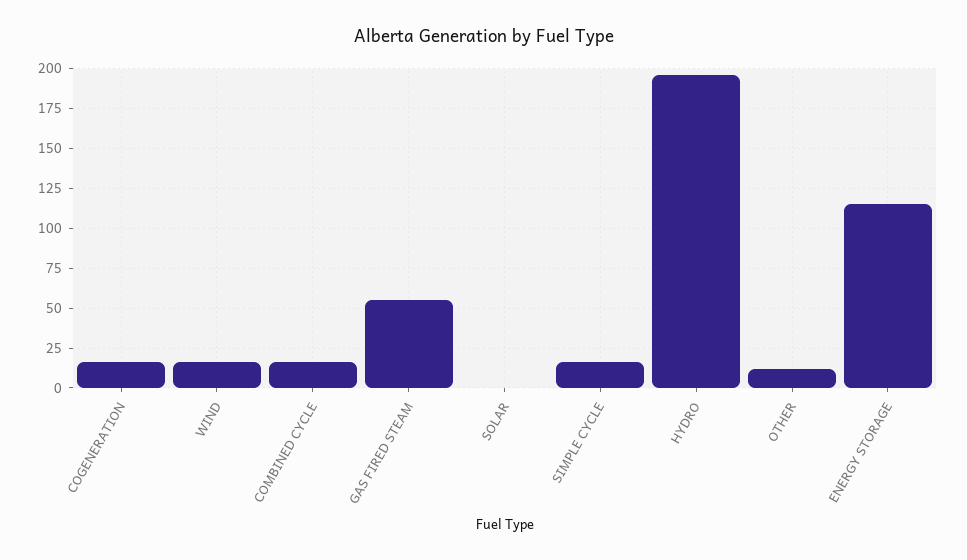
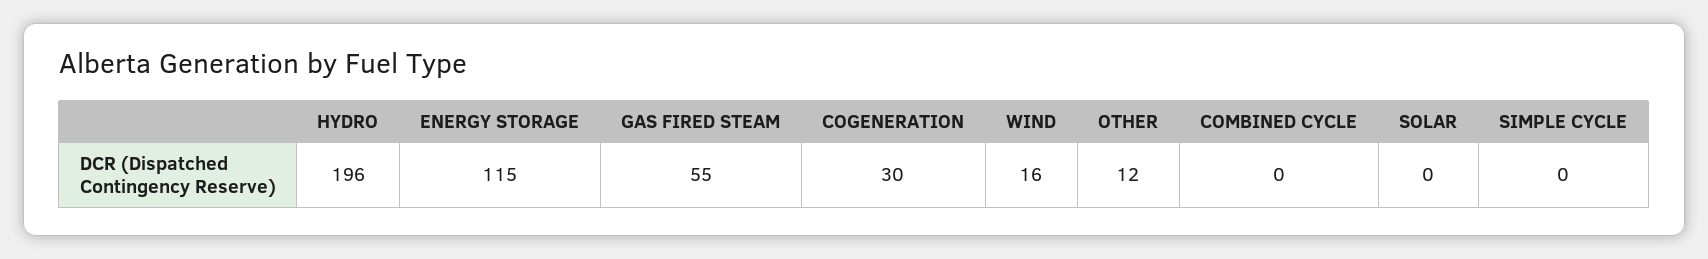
COGENERATION: 15 -> 30
COMBINED CYCLE: 15 -> 0
SIMPLE CYCLE: 15 -> 0

